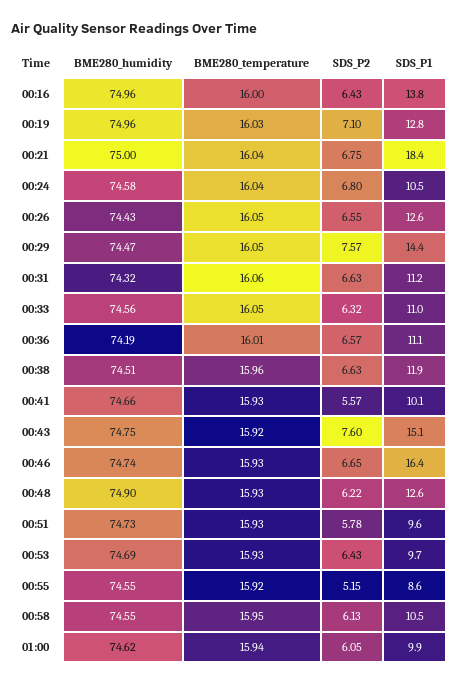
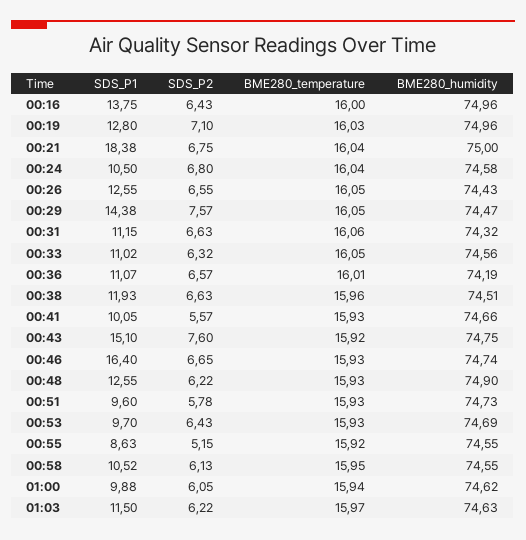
SDS_P1, 01:03: none -> 11.5
SDS_P2, 01:03: none -> 6.22
BME280_temperature, 01:03: none -> 15.97
BME280_humidity, 01:03: none -> 74.63

